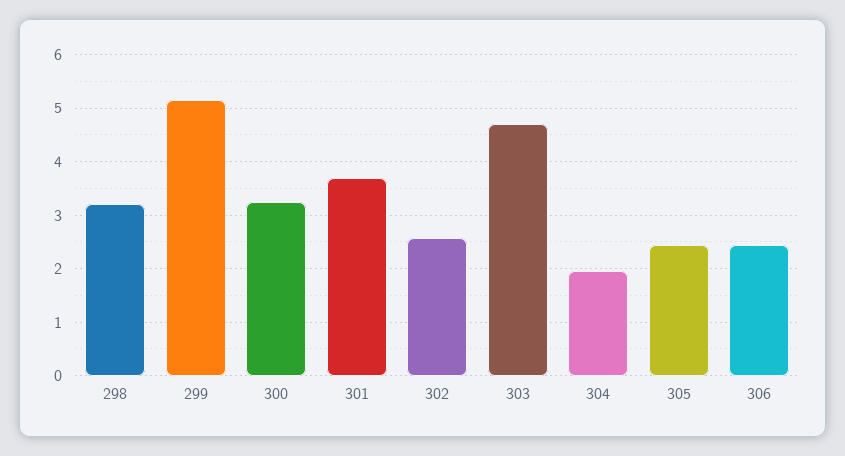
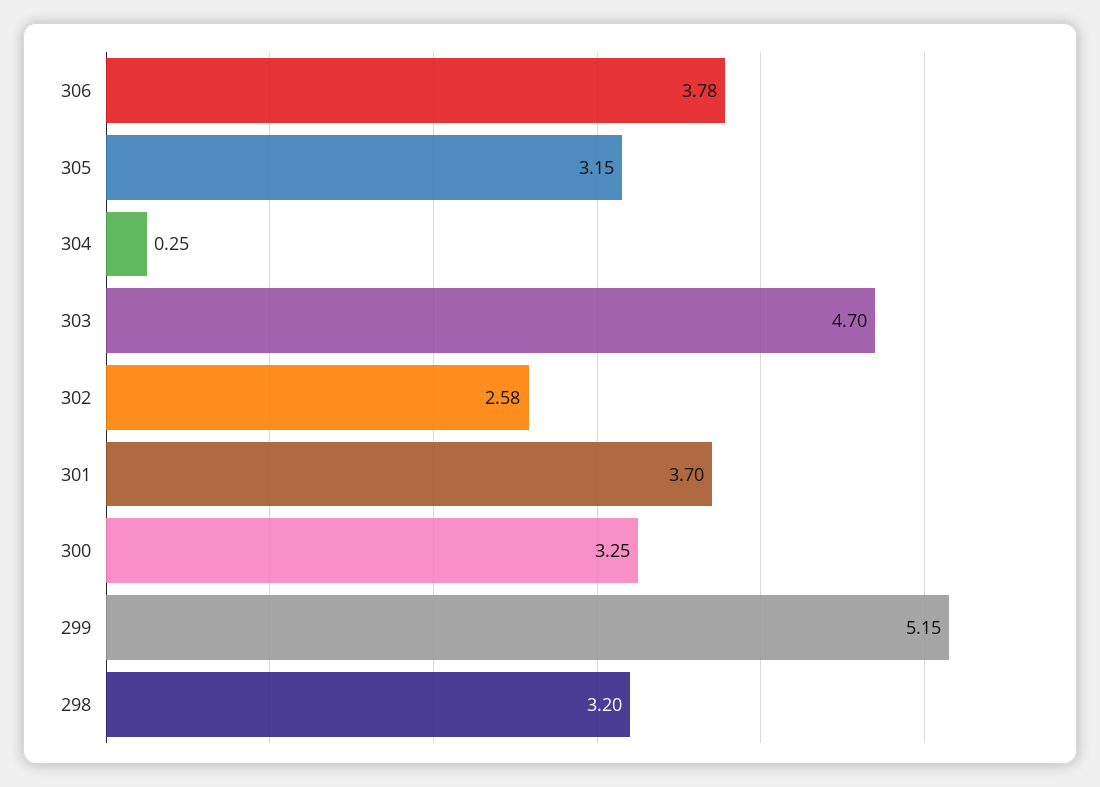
304: 2 -> 0.25
305: 2.4 -> 3.15
306: 2.4 -> 3.78

